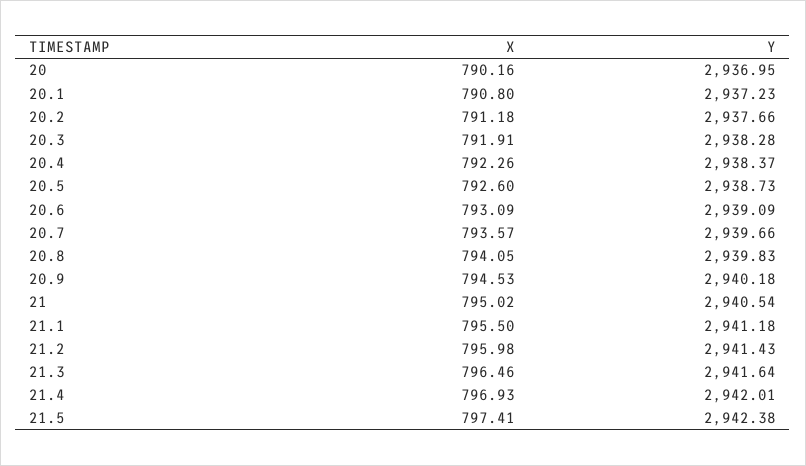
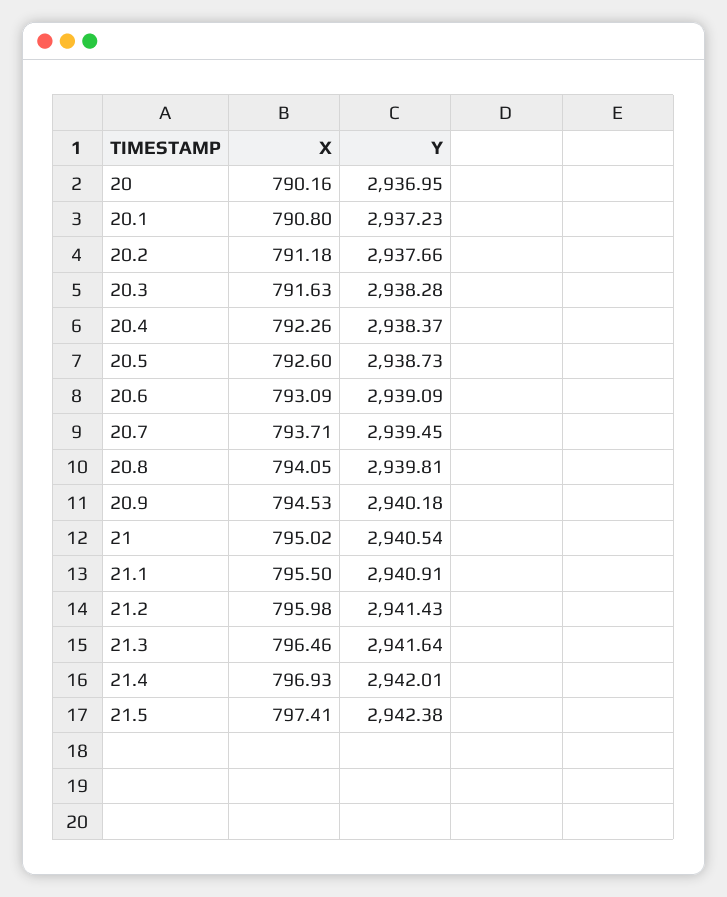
X, 20.3: 791.91 -> 791.63
X, 20.7: 793.57 -> 793.71
Y, 20.7: 2939.66 -> 2939.45
Y, 20.8: 2939.83 -> 2939.81
Y, 21.1: 2941.18 -> 2940.91

